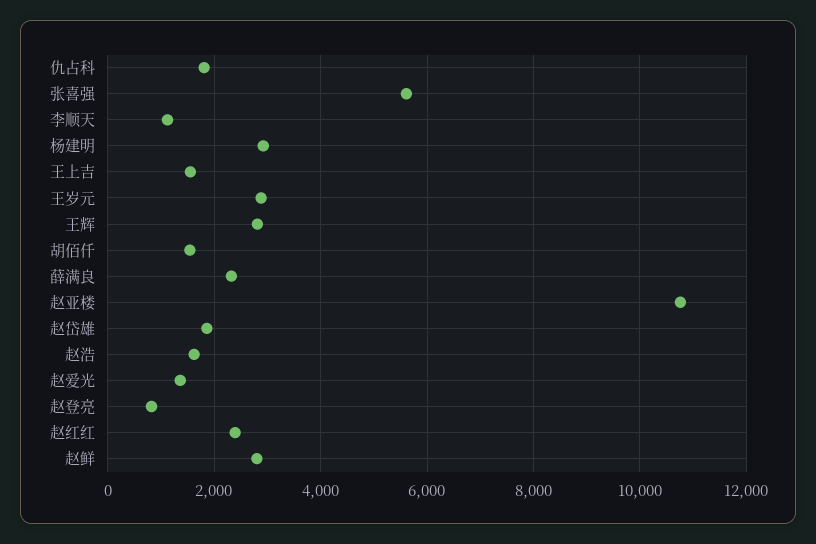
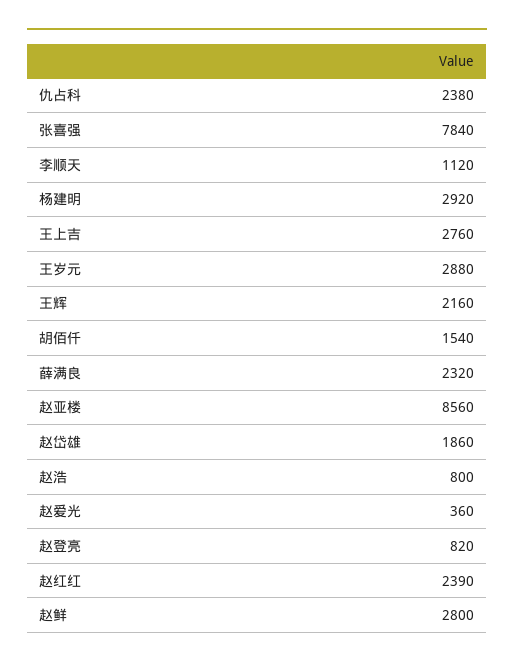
仇占科: 1800 -> 2380
张喜强: 5600 -> 7840
王上吉: 1600 -> 2760
王辉: 2800 -> 2160
赵亚楼: 10800 -> 8560
赵浩: 1600 -> 800
赵爱光: 1400 -> 360

